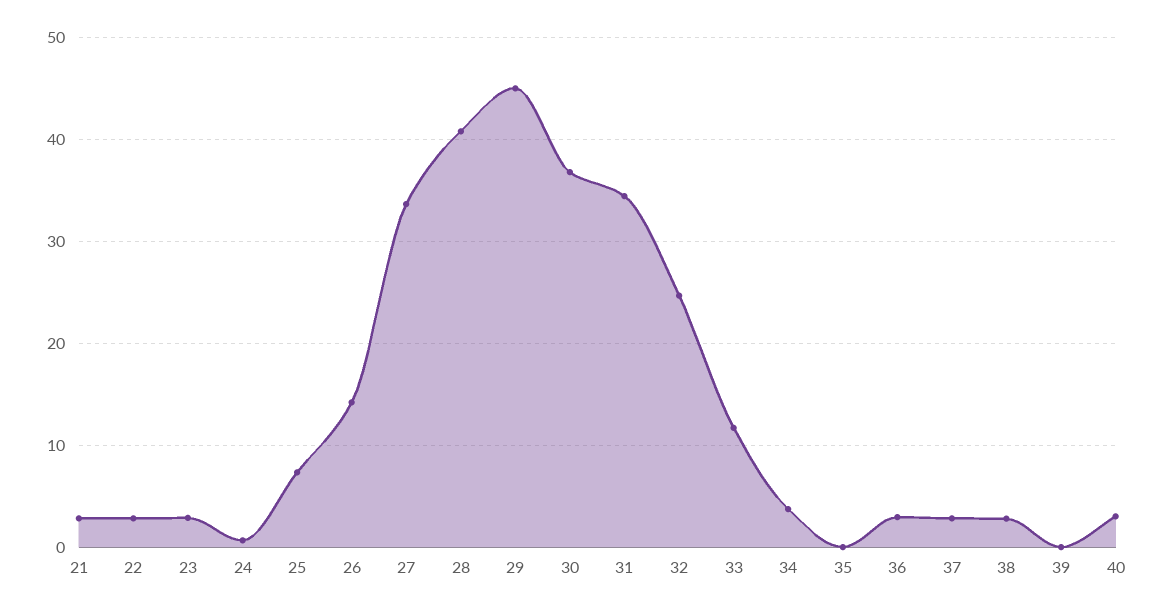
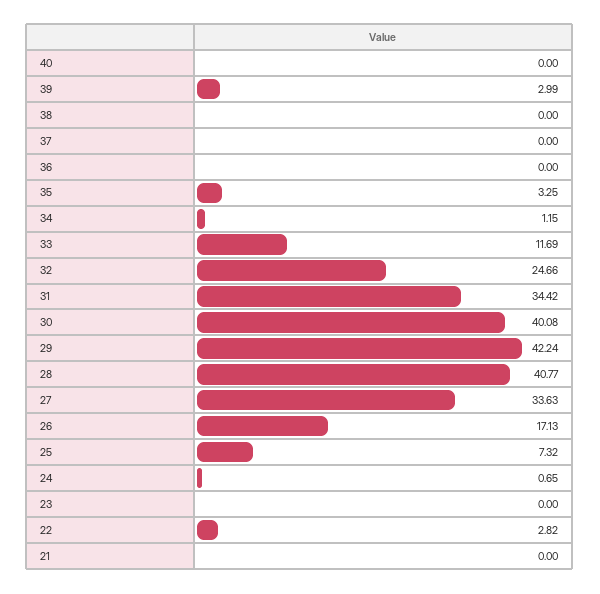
21: 3 -> 0
23: 3 -> 0
26: 14 -> 17.13
29: 45 -> 42.24
30: 37 -> 40.08
34: 4 -> 1.15
35: 0 -> 3.25
36: 3 -> 0
37: 3 -> 0
38: 3 -> 0
39: 0 -> 2.99
40: 3 -> 0

